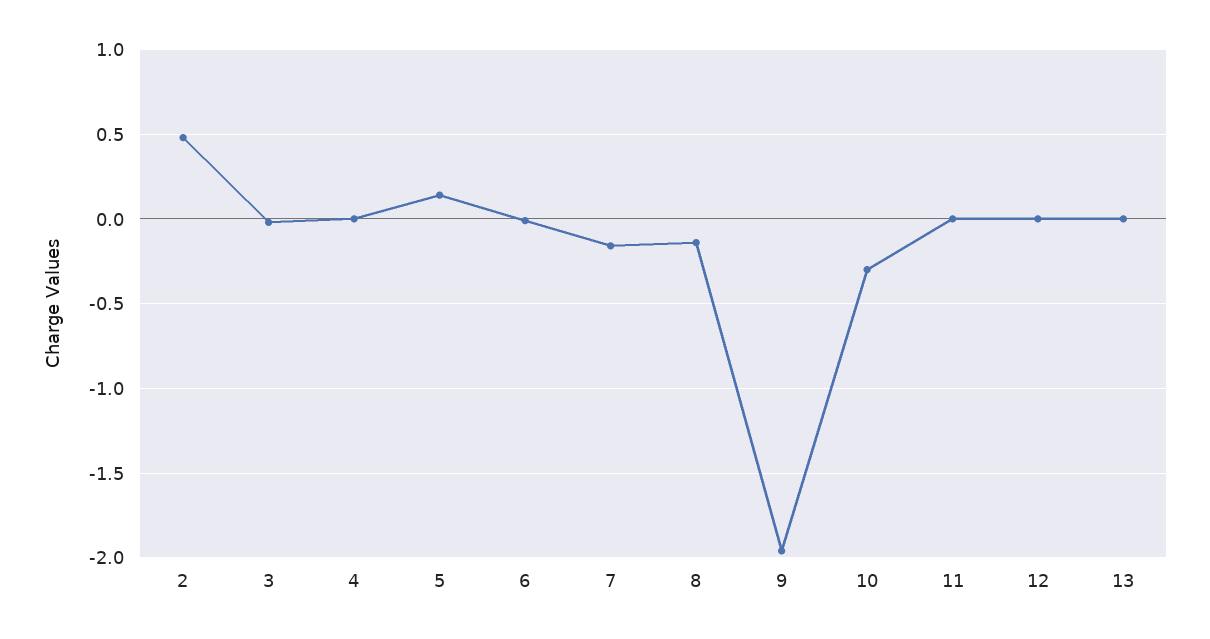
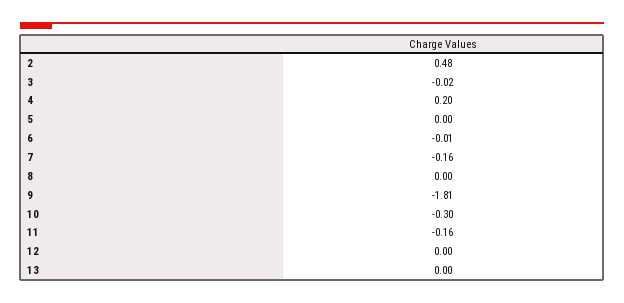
4: 0 -> 0.2
5: 0.15 -> 0
8: -0.15 -> 0
9: -1.95 -> -1.81
11: 0 -> -0.16

